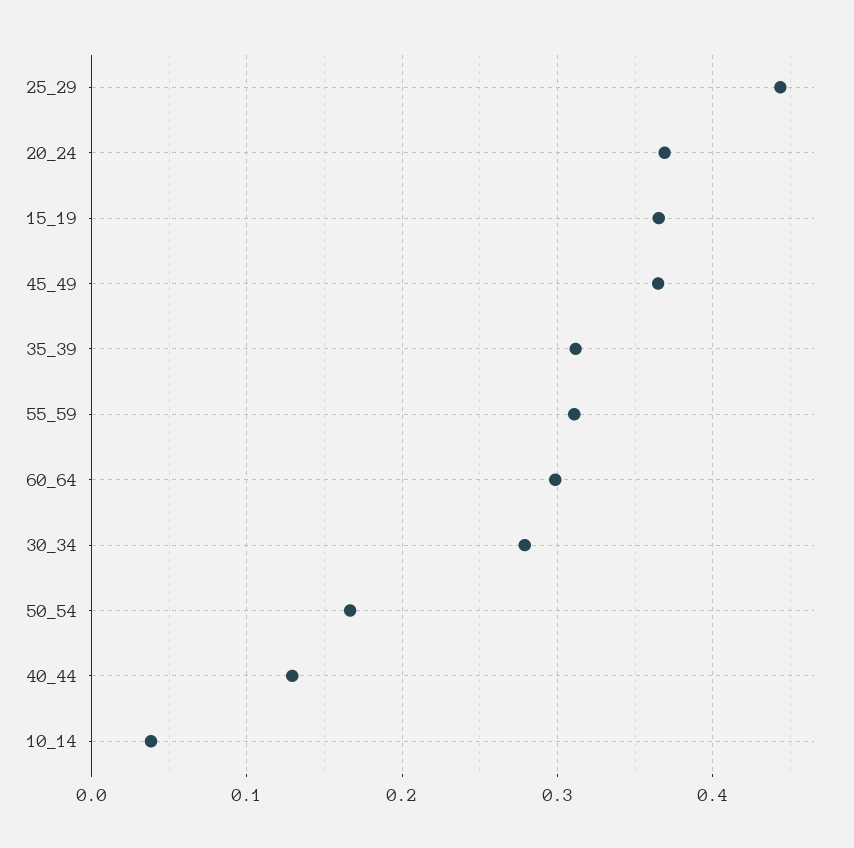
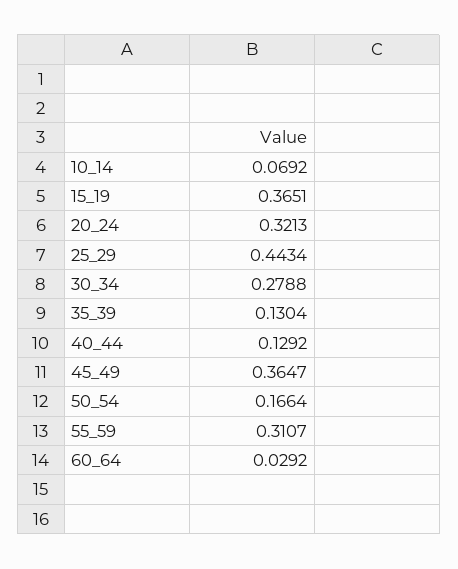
20_24: 0.37 -> 0.3213
35_39: 0.31 -> 0.1304
60_64: 0.3 -> 0.0292
10_14: 0.04 -> 0.0692

